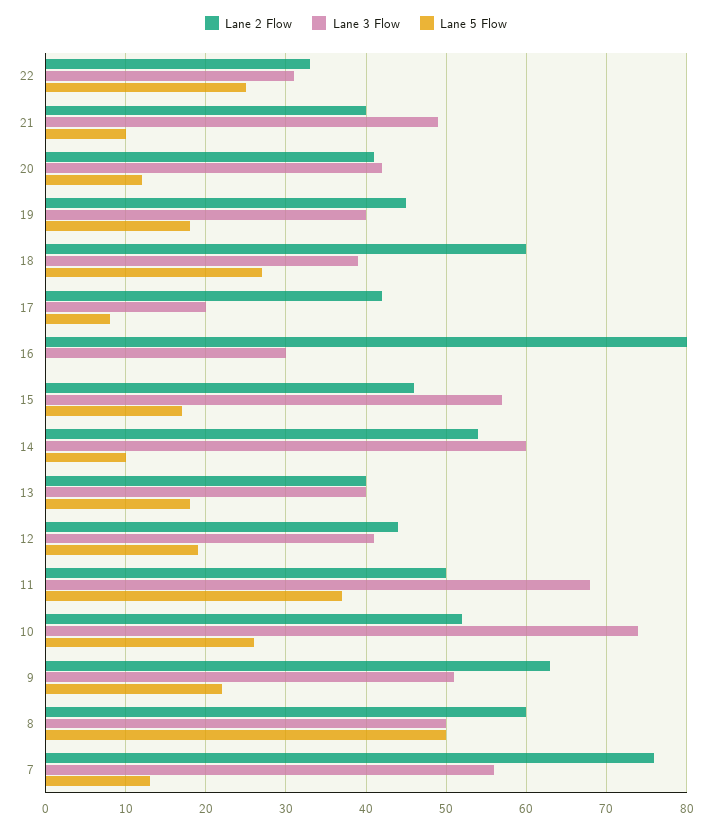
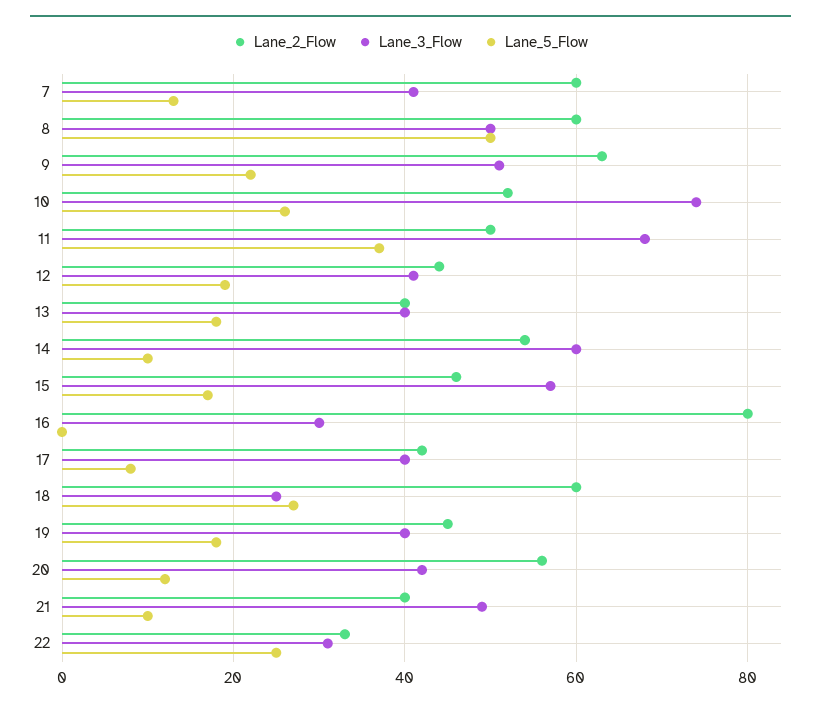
Lane 2 Flow, 20: 41 -> 55
Lane 3 Flow, 18: 39 -> 25
Lane 3 Flow, 17: 20 -> 40
Lane 2 Flow, 7: 76 -> 60
Lane 3 Flow, 7: 56 -> 40

